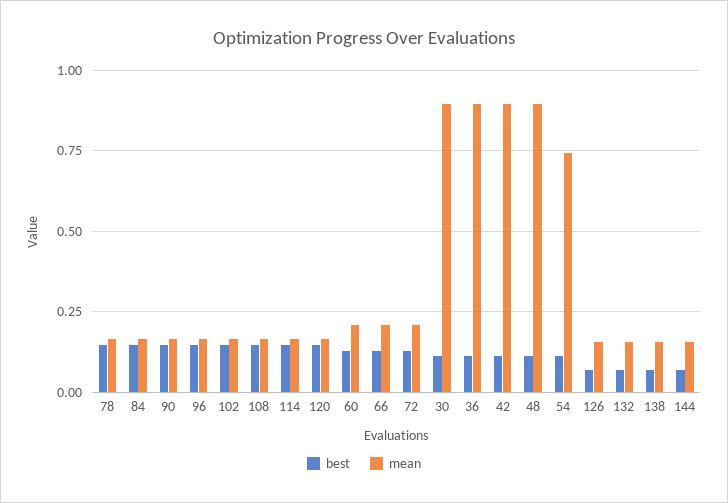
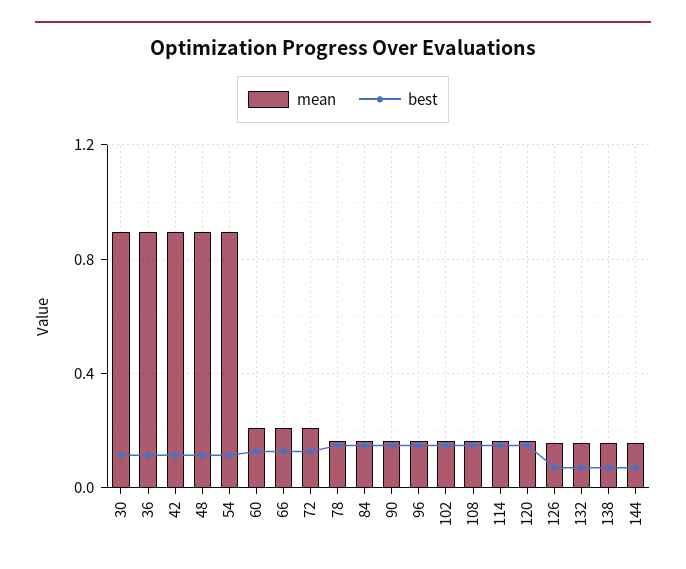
mean, 54: 0.75 -> 0.9

